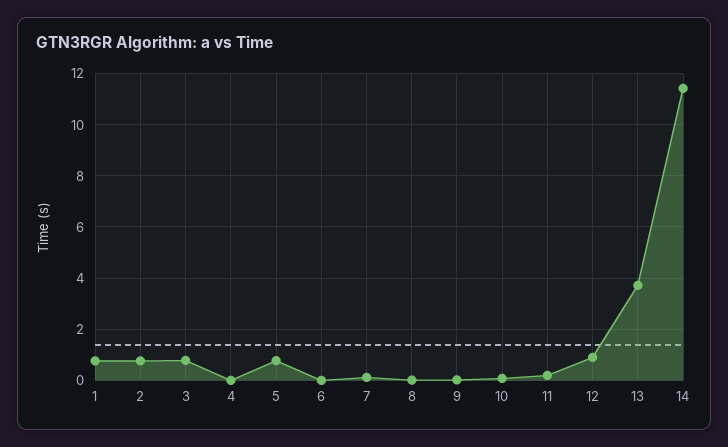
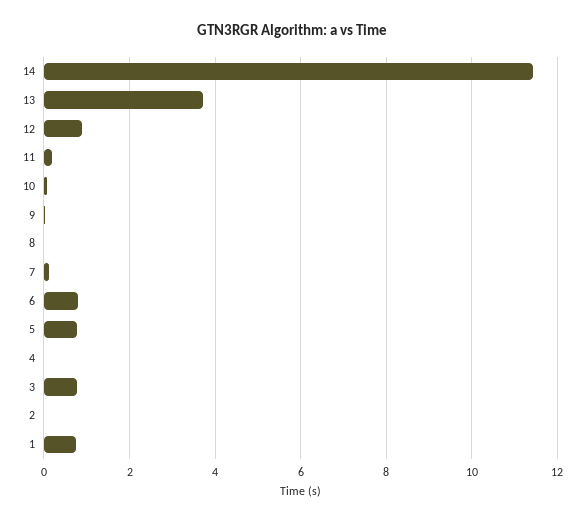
2: 0.75 -> 0
6: 0 -> 0.8

